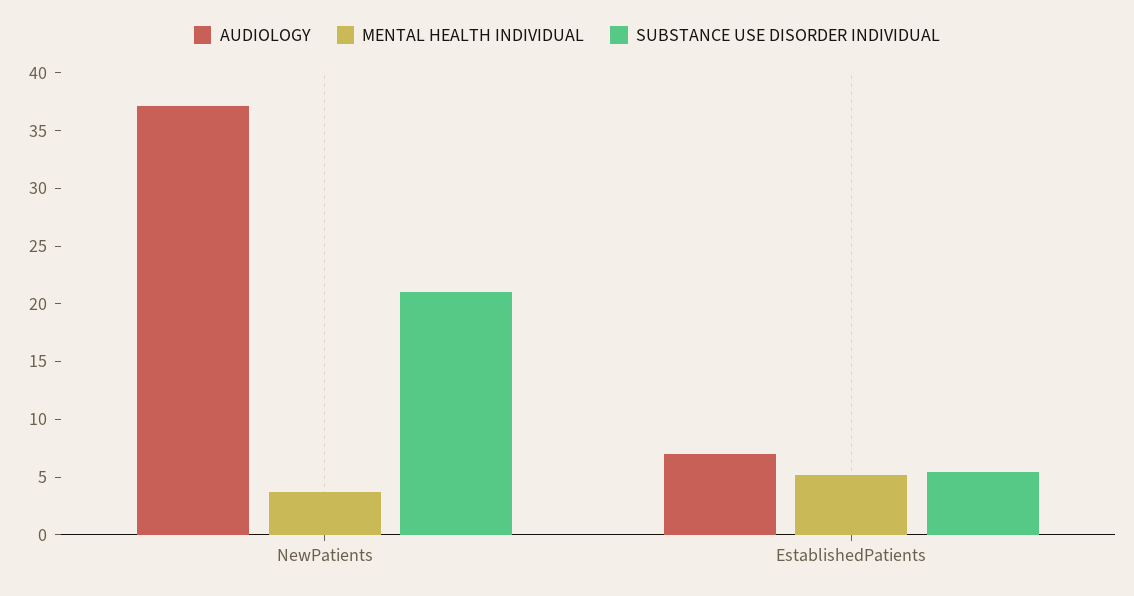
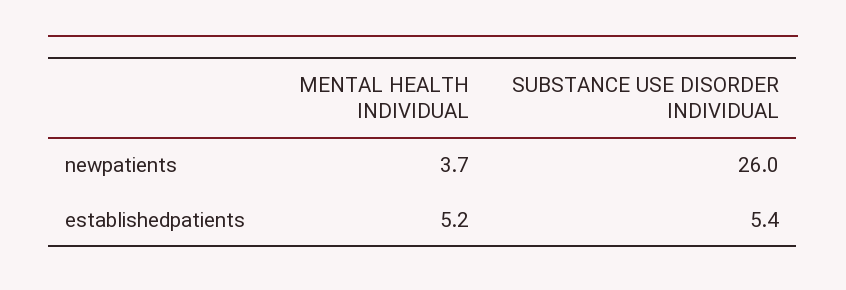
AUDIOLOGY, NewPatients: 37 -> none
SUBSTANCE USE DISORDER INDIVIDUAL, NewPatients: 21 -> 26
AUDIOLOGY, EstablishedPatients: 7 -> none

